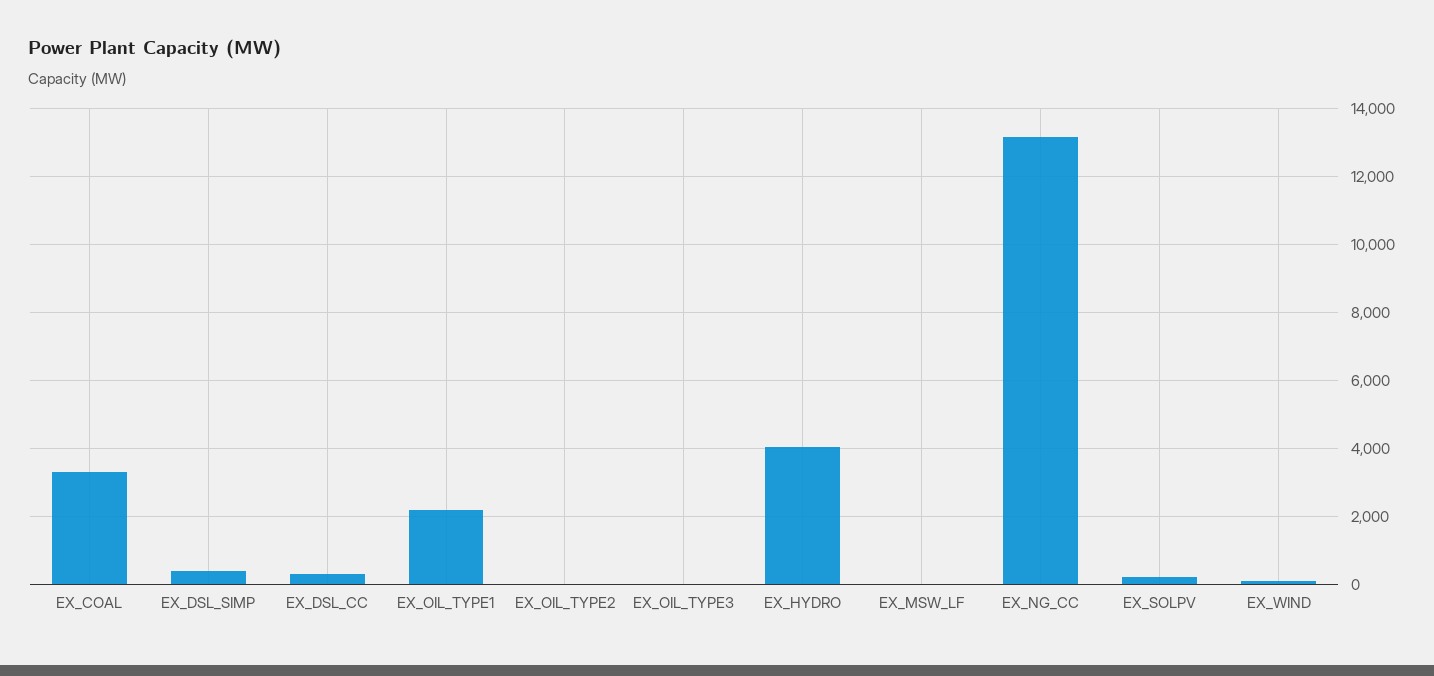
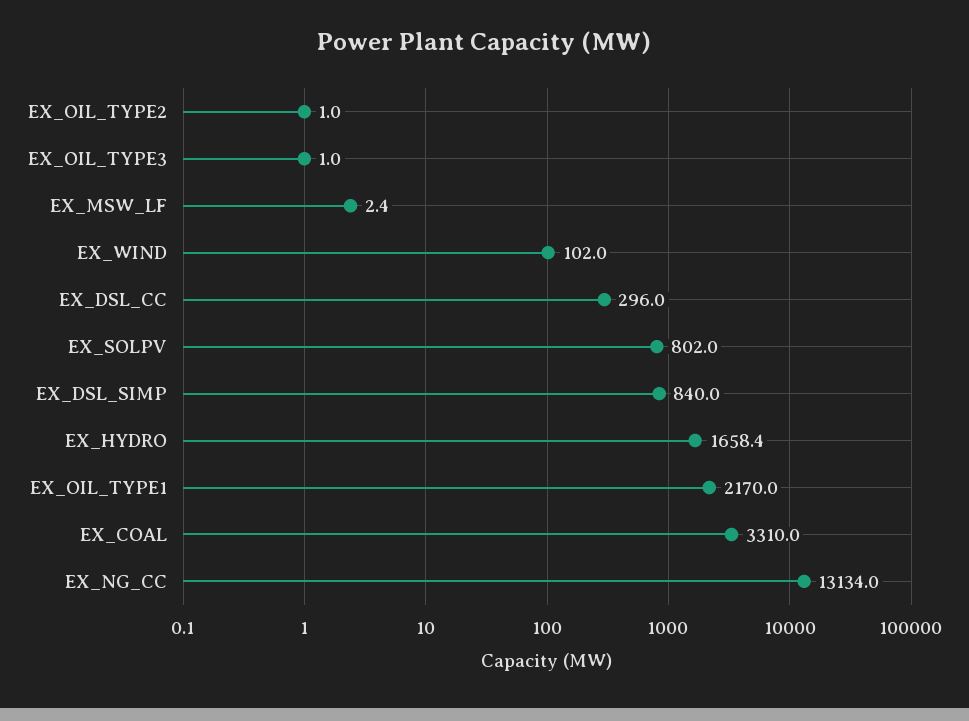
EX_DSL_SIMP: 400 -> 840
EX_HYDRO: 4000 -> 1658.4
EX_SOLPV: 200 -> 802

